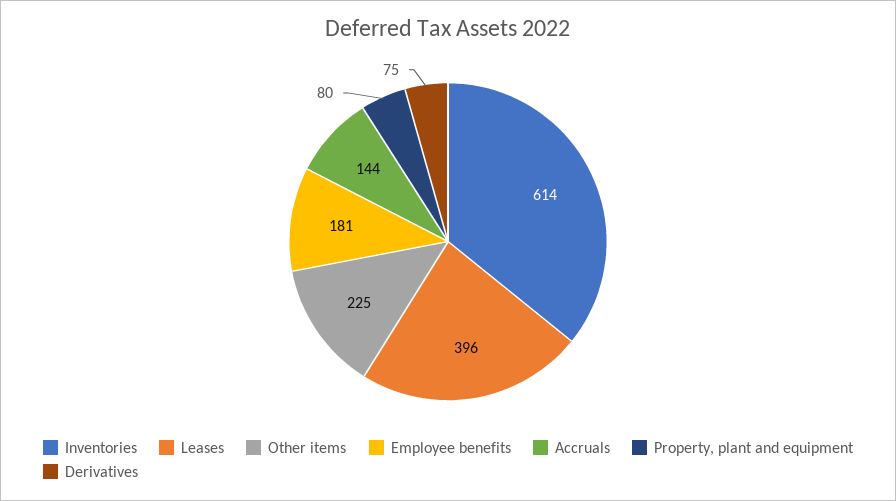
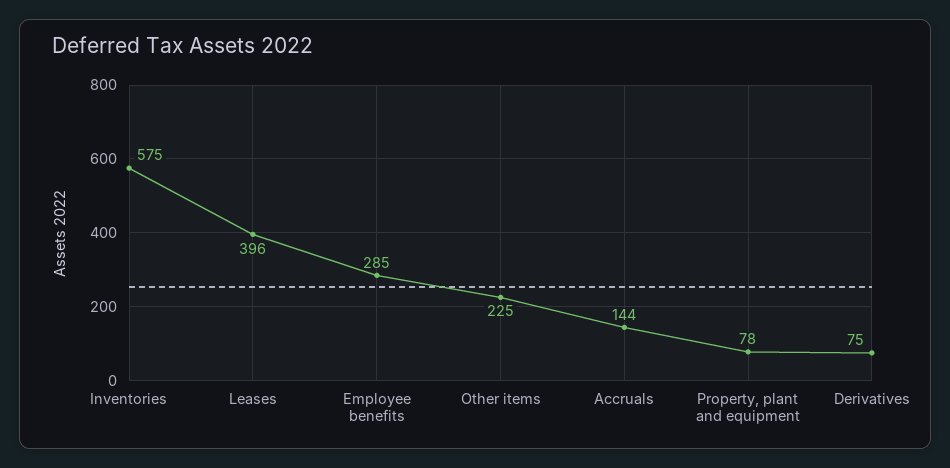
Inventories: 614 -> 575
Employee benefits: 181 -> 285
Property, plant and equipment: 80 -> 78

